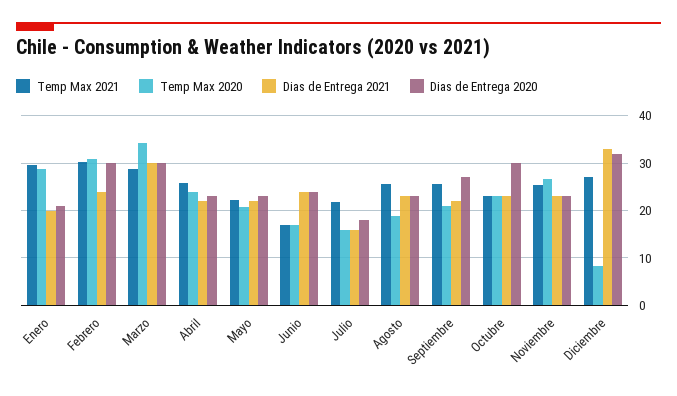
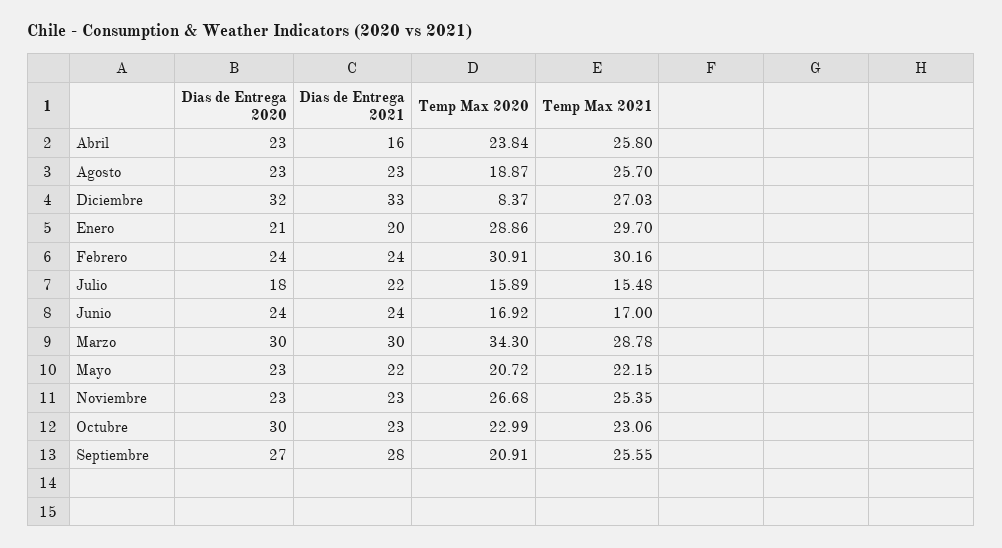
Dias de Entrega 2020, Febrero: 30 -> 24
Dias de Entrega 2021, Abril: 22 -> 16
Temp Max 2021, Julio: 22 -> 15.48
Dias de Entrega 2021, Julio: 16 -> 22
Dias de Entrega 2021, Septiembre: 22 -> 28

